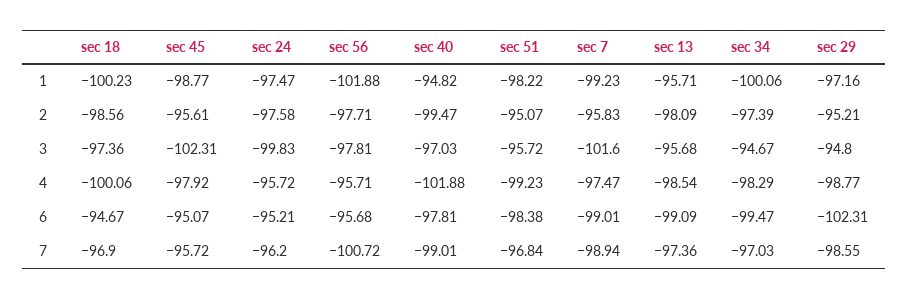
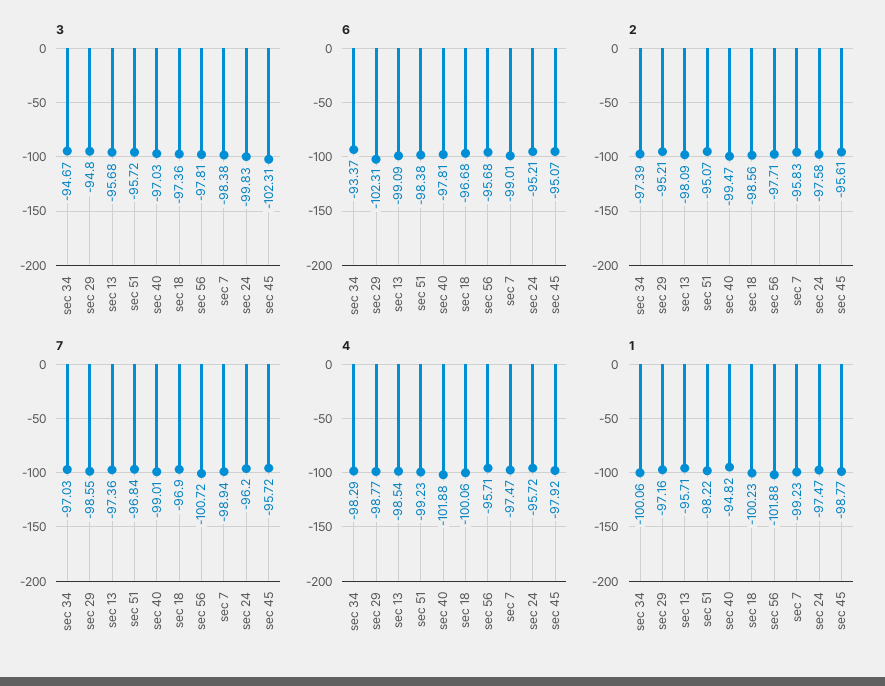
3, sec 7: -101.6 -> -98.38
6, sec 18: -94.67 -> -96.68
6, sec 34: -99.47 -> -93.37

